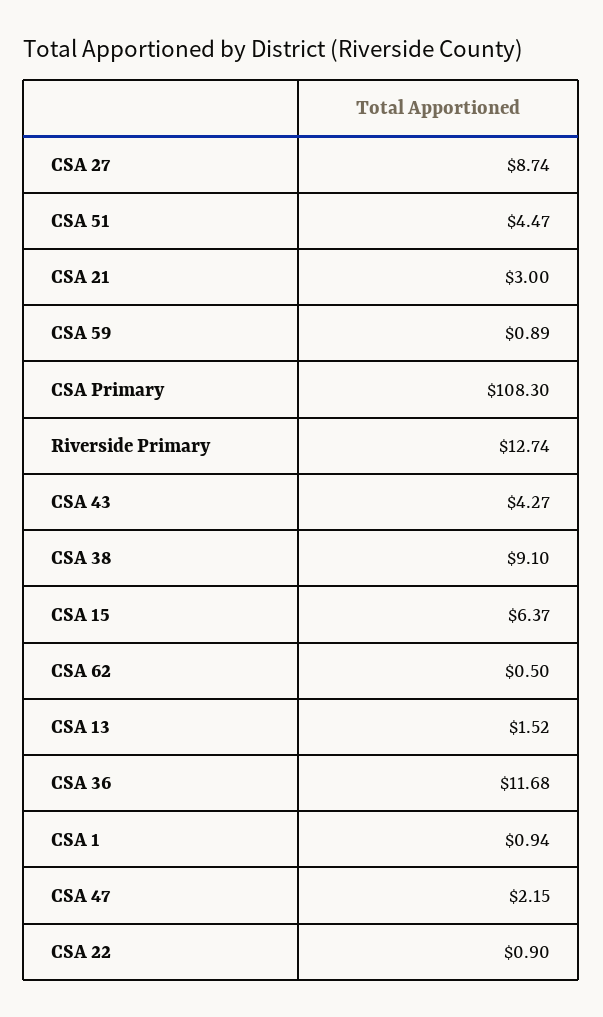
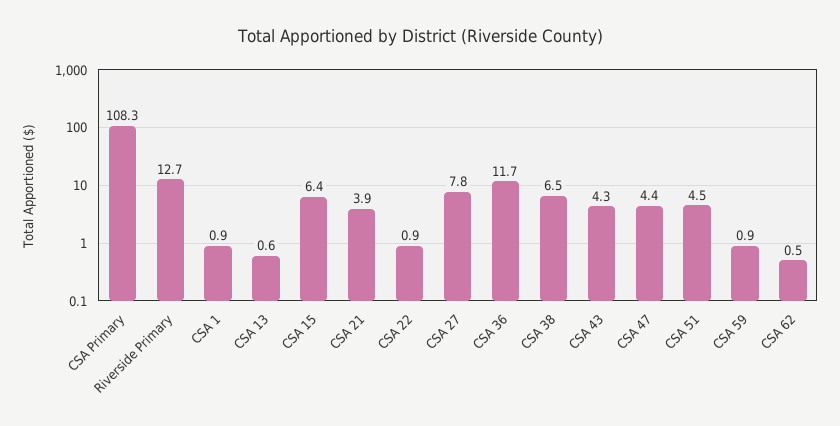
CSA 27: 8.74 -> 7.8
CSA 21: 3 -> 3.9
CSA 38: 9.1 -> 6.5
CSA 13: 1.52 -> 0.6
CSA 47: 2.15 -> 4.4

